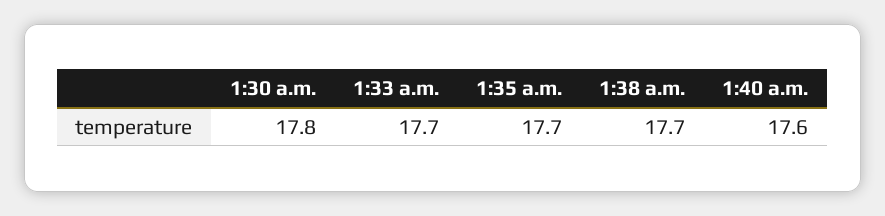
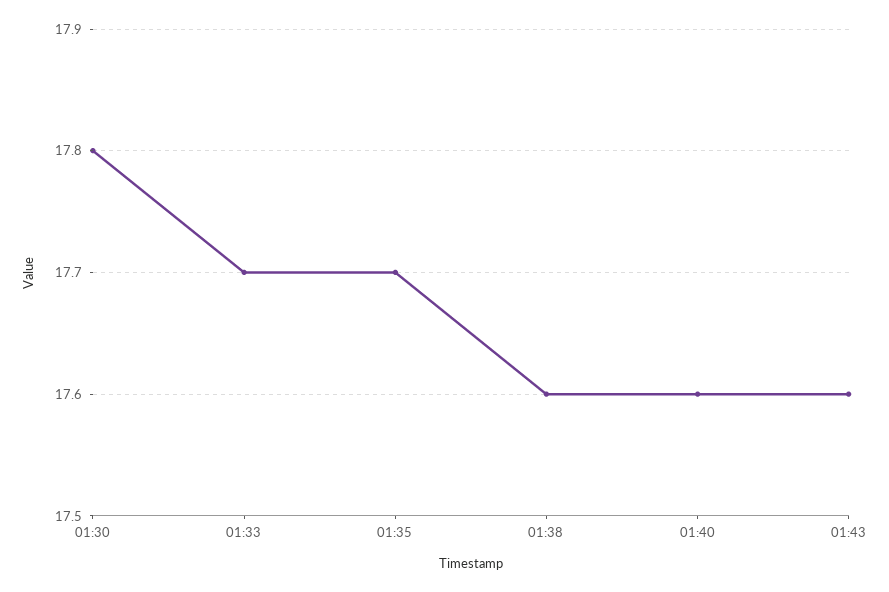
1:38 a.m.: 17.7 -> 17.6
01:43: none -> 17.6

